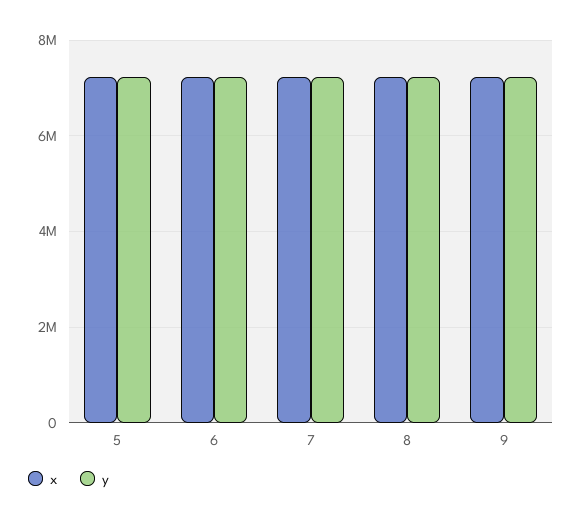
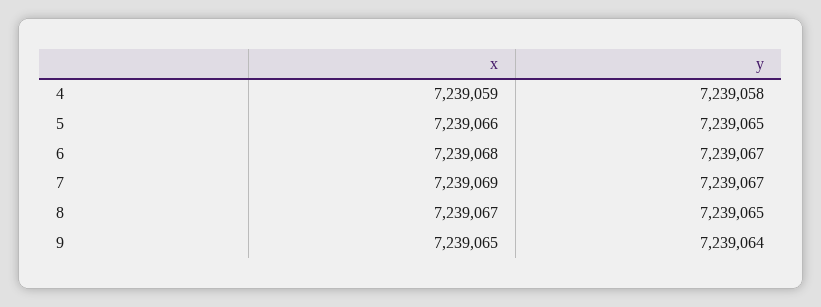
x, 4: none -> 7239059
y, 4: none -> 7239058

